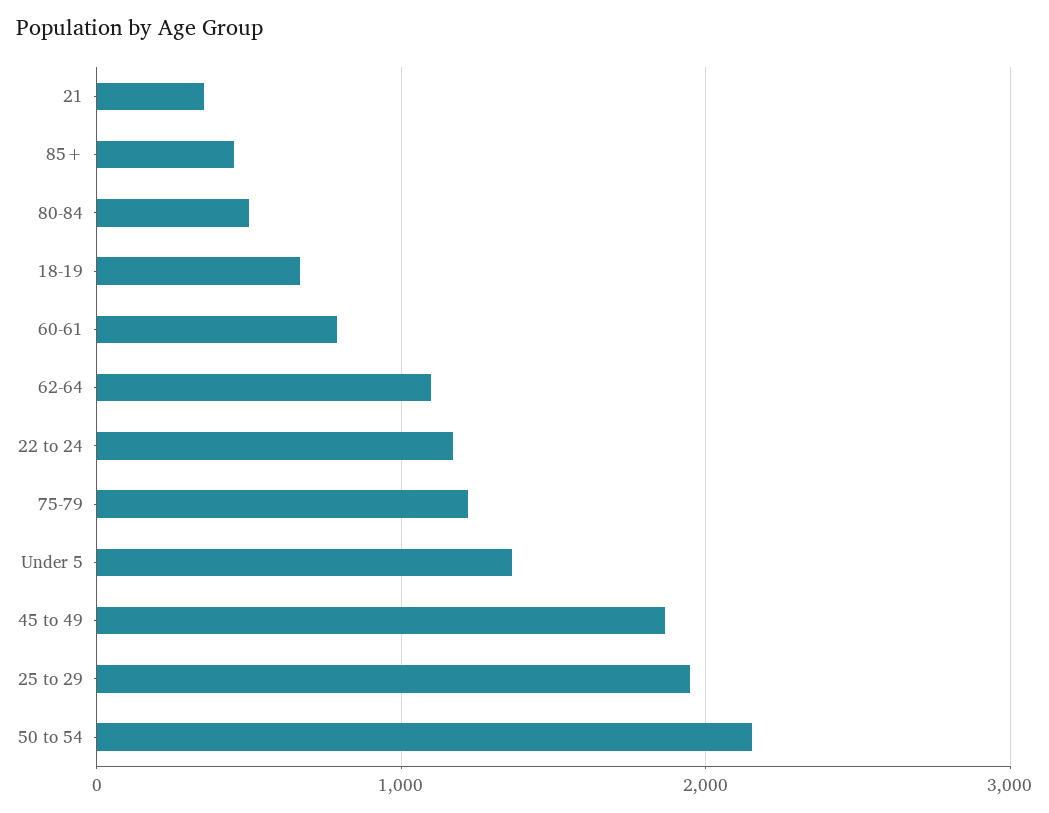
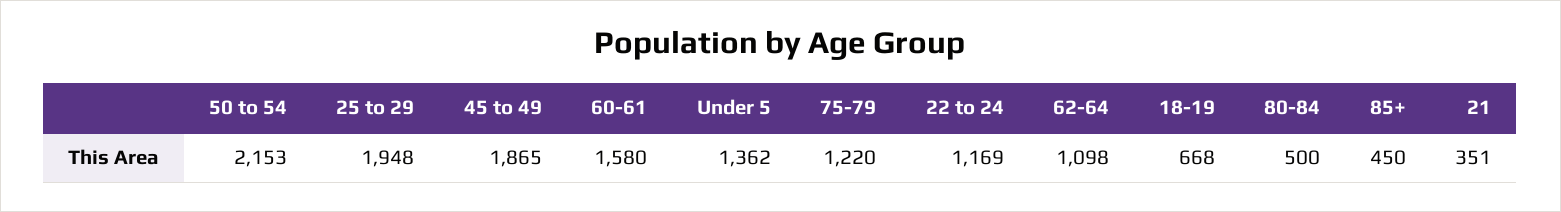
60-61: 800 -> 1580

